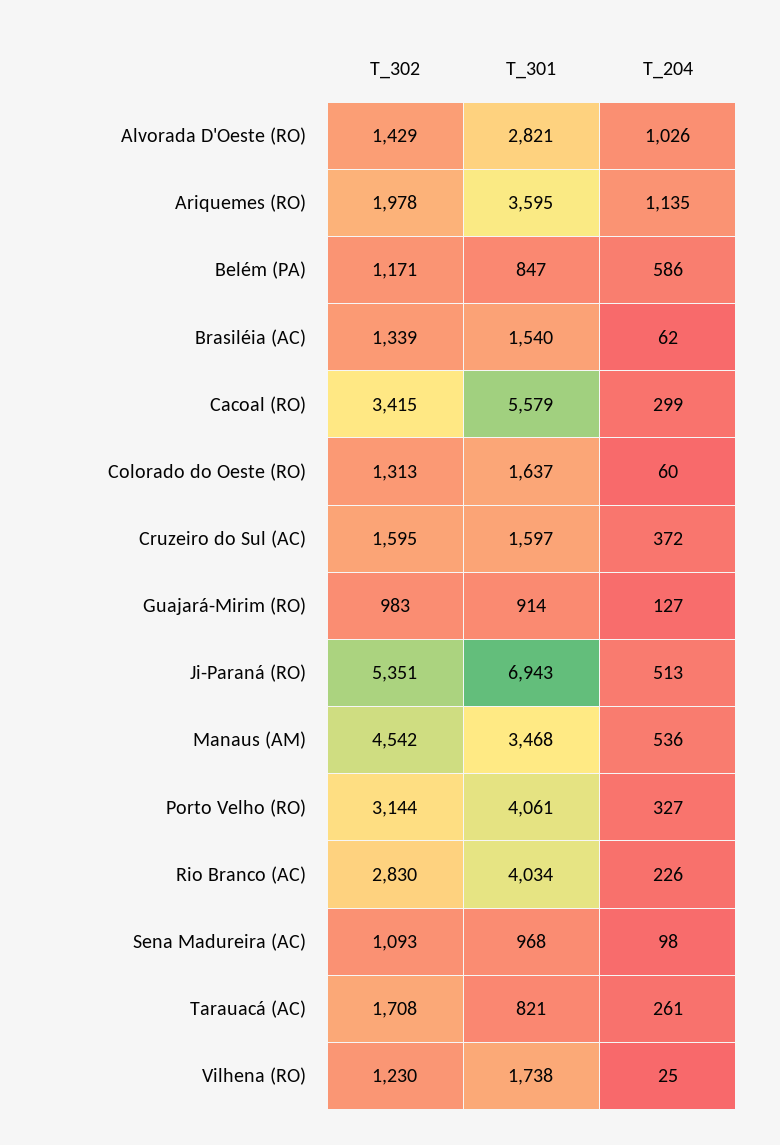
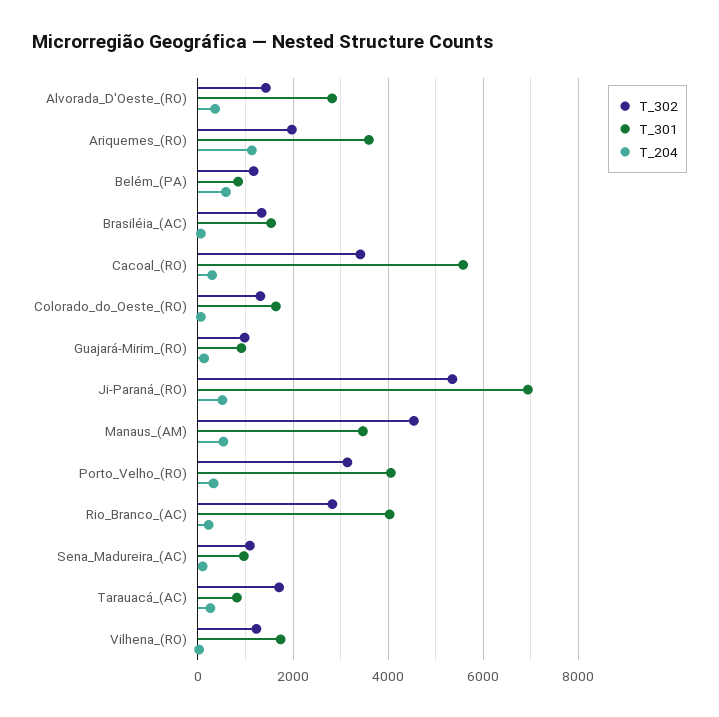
T_204, Alvorada D'Oeste (RO): 1026 -> 400
T_302, Cruzeiro do Sul (AC): 1595 -> none
T_301, Cruzeiro do Sul (AC): 1597 -> none
T_204, Cruzeiro do Sul (AC): 372 -> none

